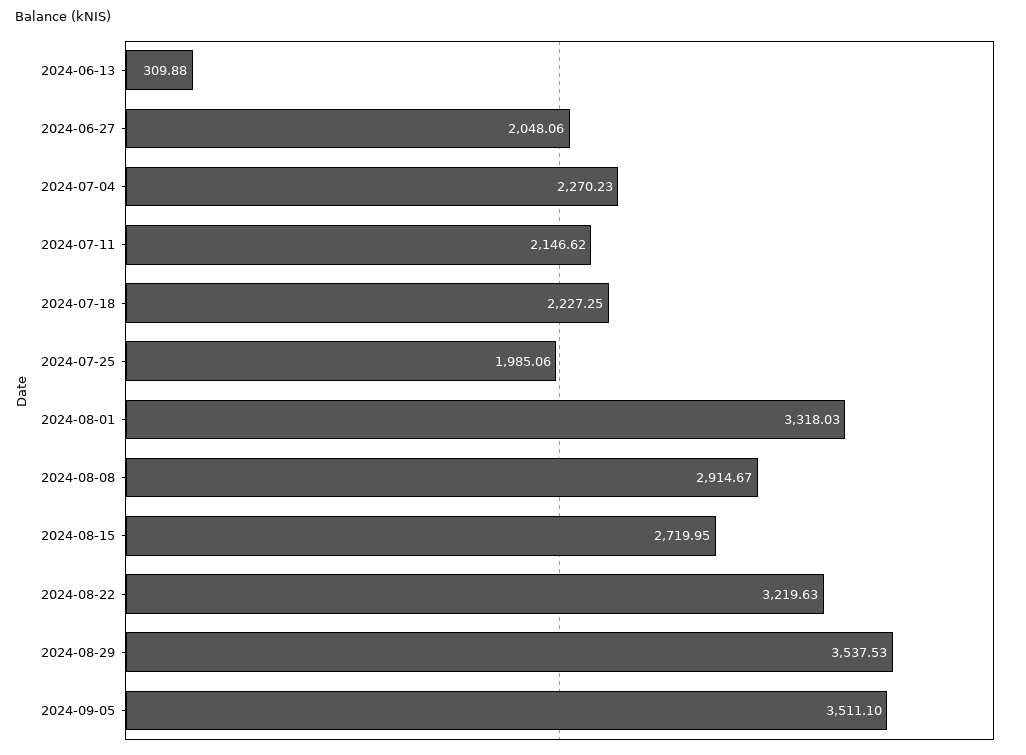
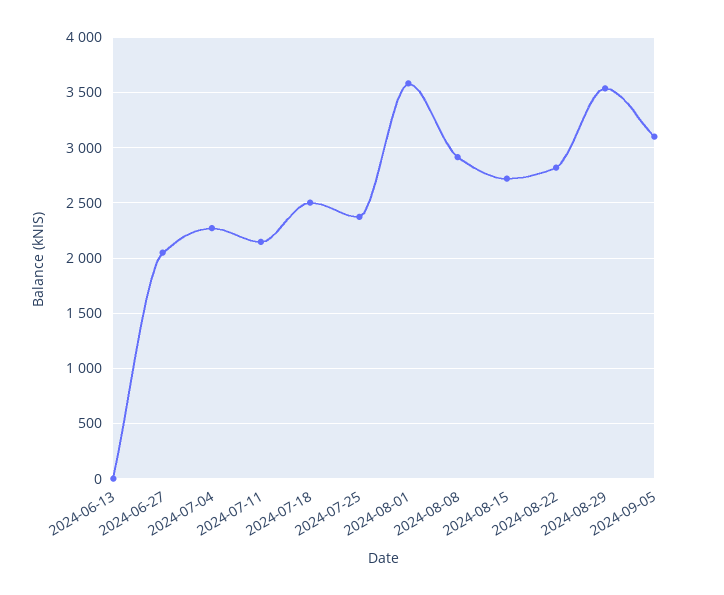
2024-06-13: 309.88 -> 0
2024-07-18: 2227.25 -> 2500
2024-07-25: 1985.06 -> 2400
2024-08-01: 3318.03 -> 3600
2024-08-22: 3219.63 -> 2800
2024-09-05: 3511.1 -> 3100

